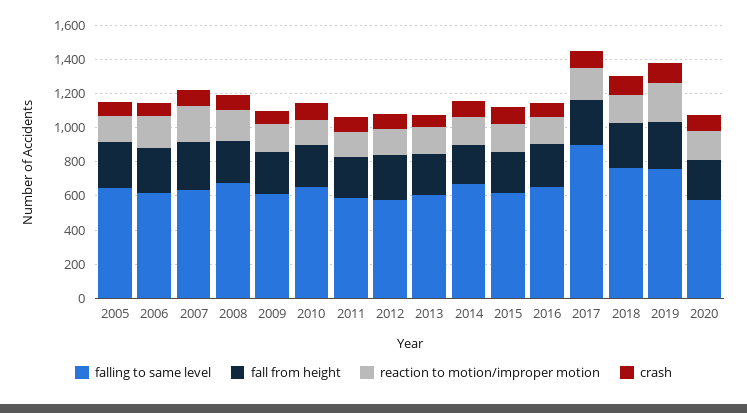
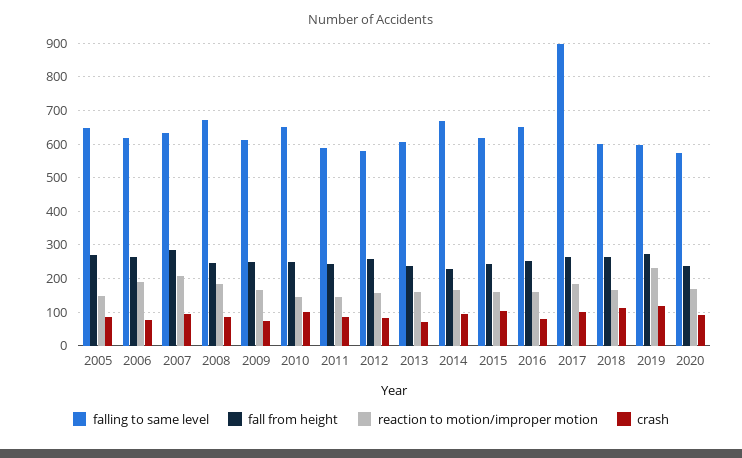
falling to same level, 2018: 750 -> 600
falling to same level, 2019: 750 -> 600

